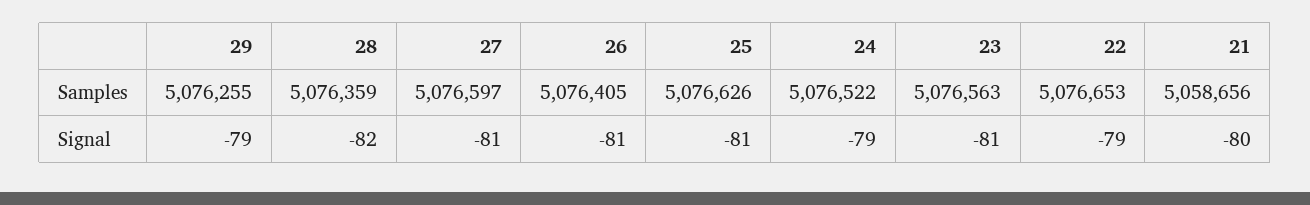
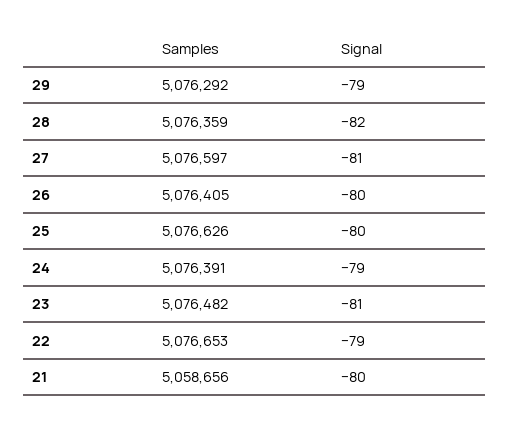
29, Samples: 5076255 -> 5076292
24, Samples: 5076522 -> 5076391
23, Samples: 5076563 -> 5076482
26, Signal: -81 -> -80
25, Signal: -81 -> -80

